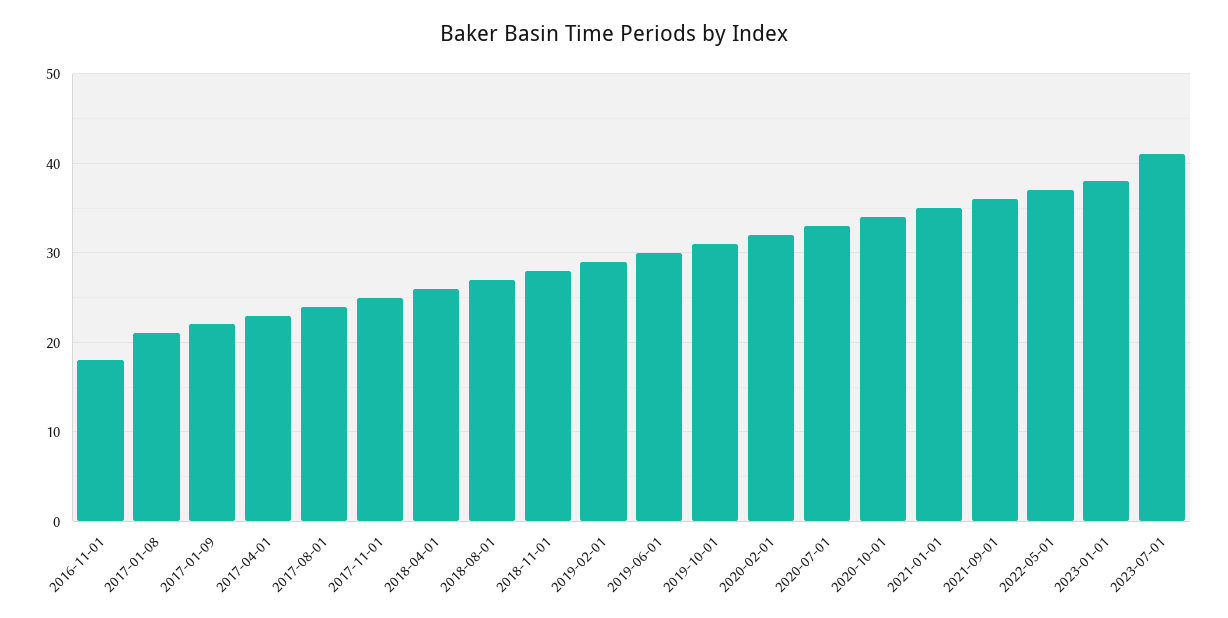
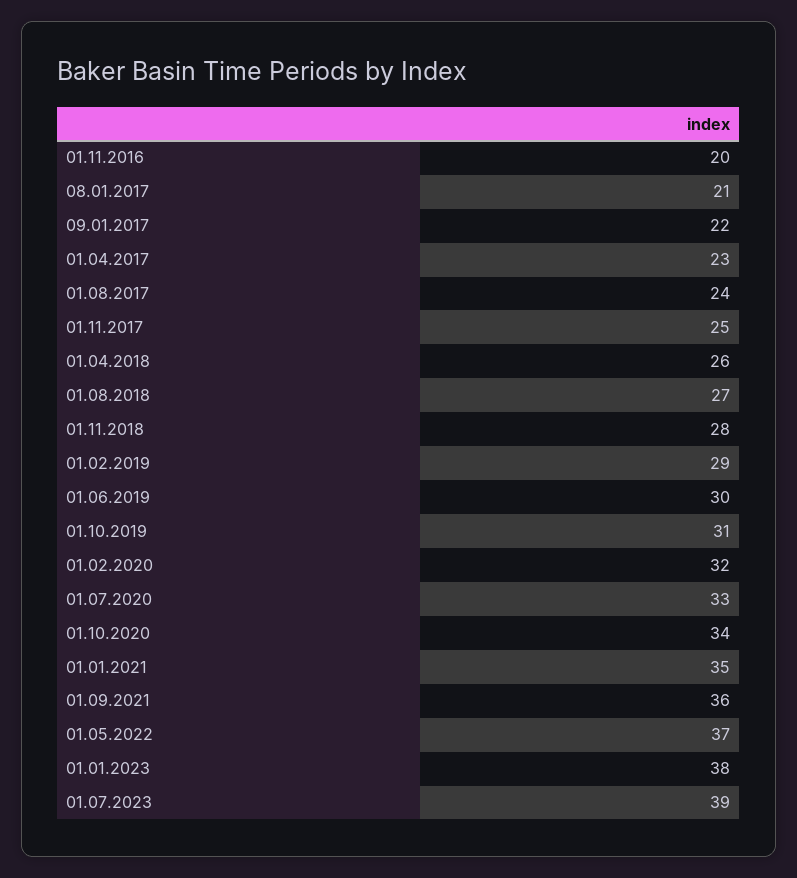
2016-11-01: 18 -> 20
2023-07-01: 41 -> 39

